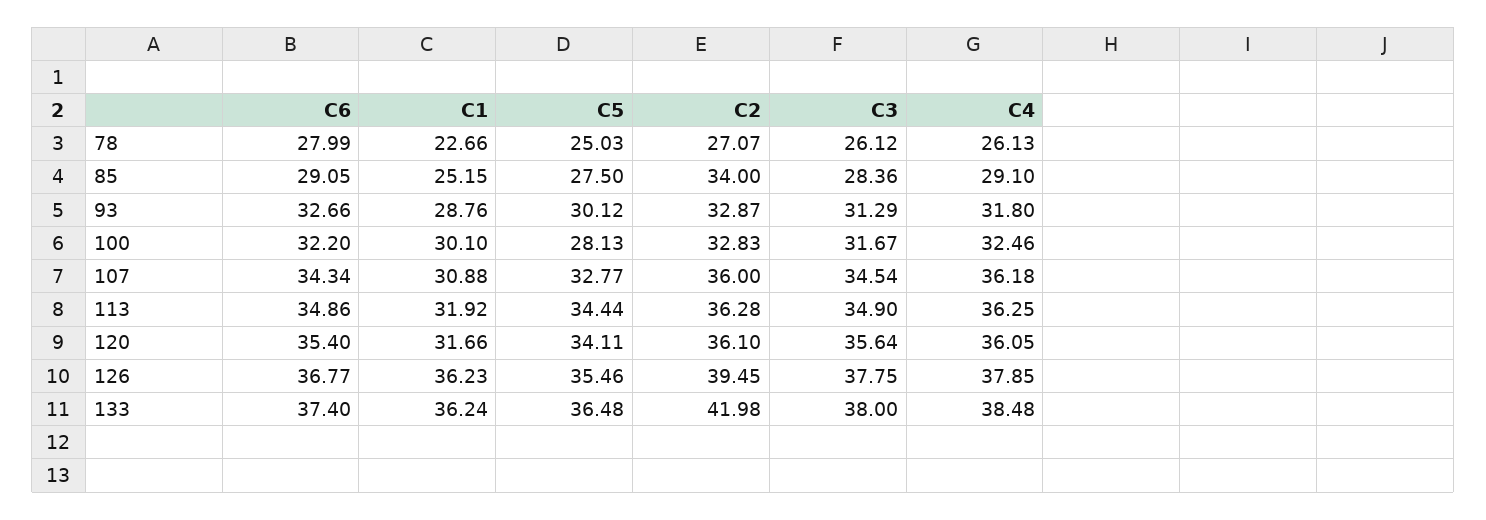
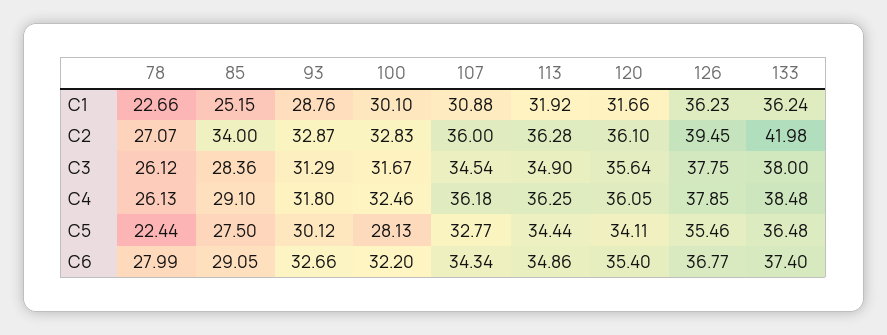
C5, 78: 25.03 -> 22.44

